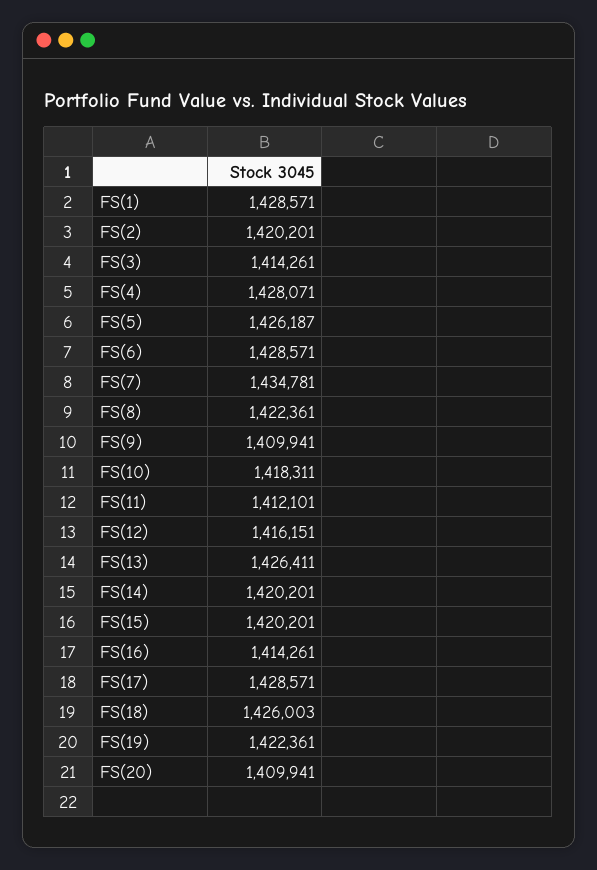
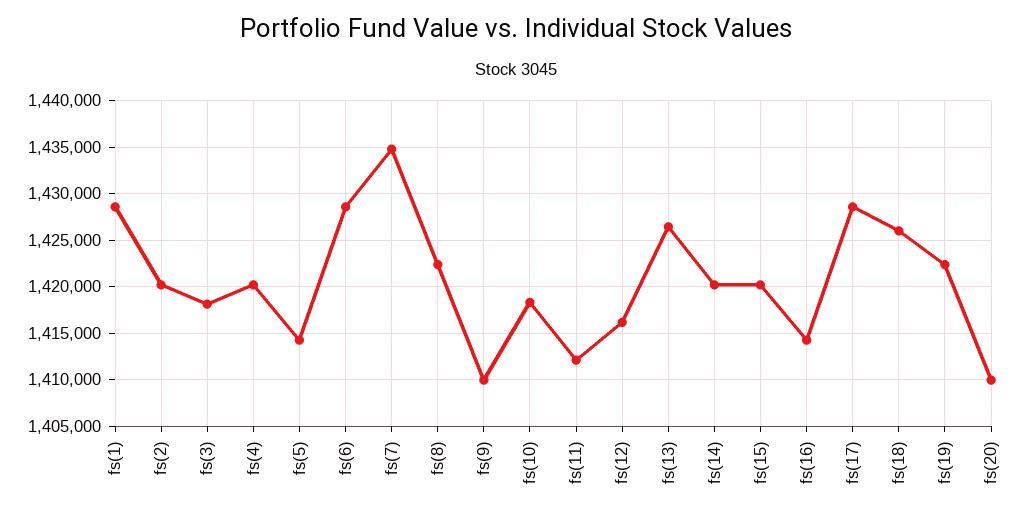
FS(3): 1414261 -> 1418000
FS(4): 1428071 -> 1420000
FS(5): 1426187 -> 1414000

